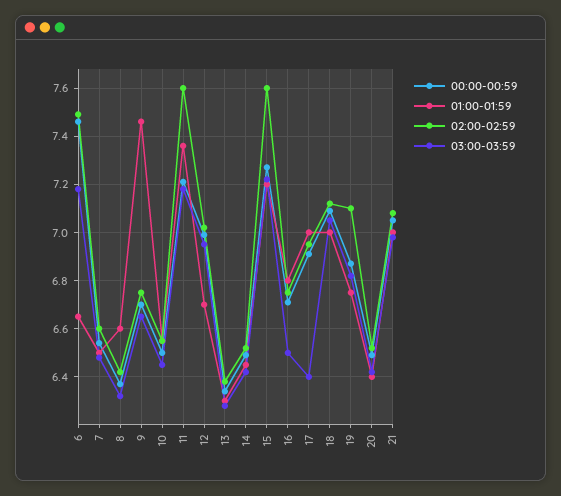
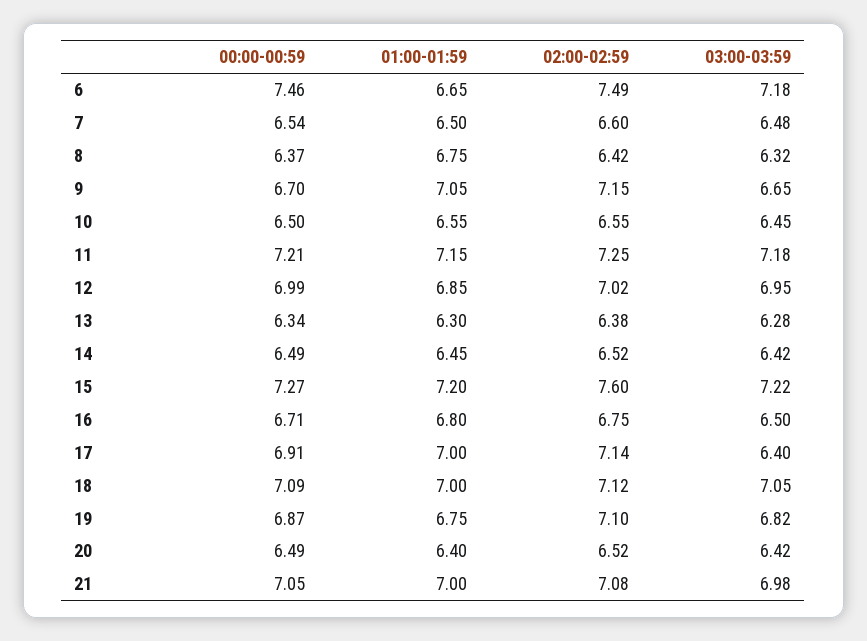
01:00-01:59, 8: 6.6 -> 6.75
01:00-01:59, 9: 7.45 -> 7.05
02:00-02:59, 9: 6.75 -> 7.15
01:00-01:59, 11: 7.35 -> 7.15
02:00-02:59, 11: 7.6 -> 7.25
01:00-01:59, 12: 6.7 -> 6.85
02:00-02:59, 17: 6.95 -> 7.14

